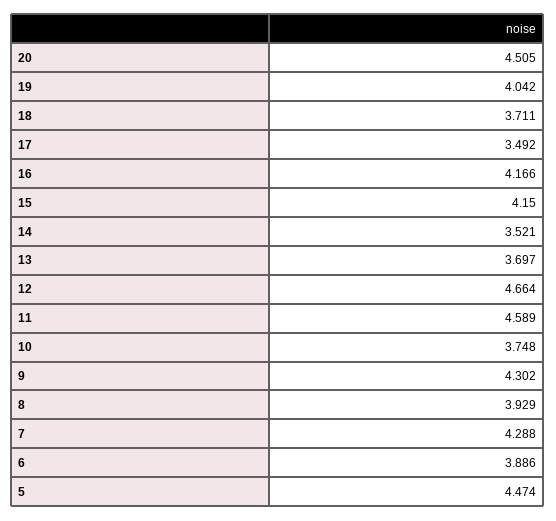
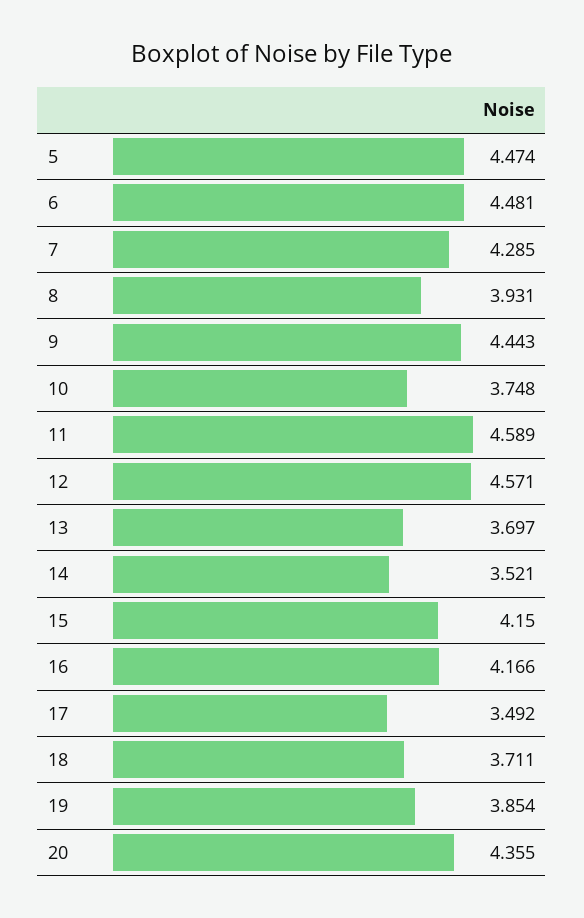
20: 4.505 -> 4.355
19: 4.042 -> 3.854
12: 4.664 -> 4.571
9: 4.302 -> 4.443
8: 3.929 -> 3.931
7: 4.288 -> 4.285
6: 3.886 -> 4.481

